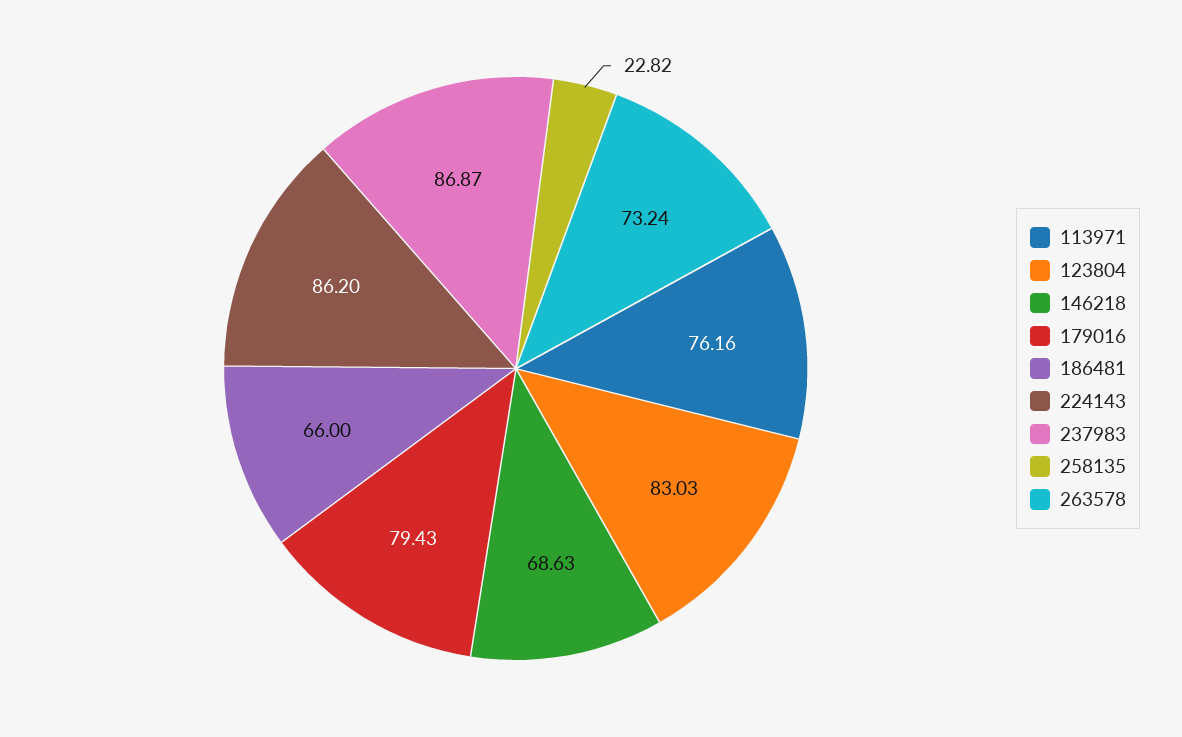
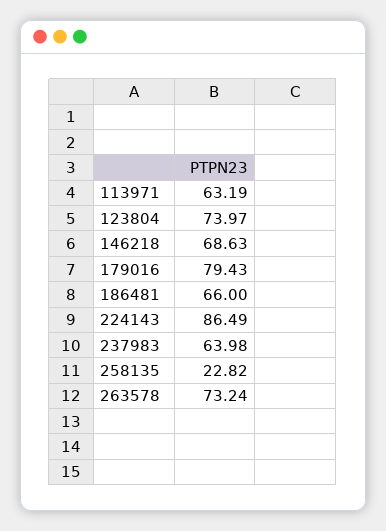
113971: 76.16 -> 63.19
123804: 83.03 -> 73.97
224143: 86.2 -> 86.49
237983: 86.87 -> 63.98

